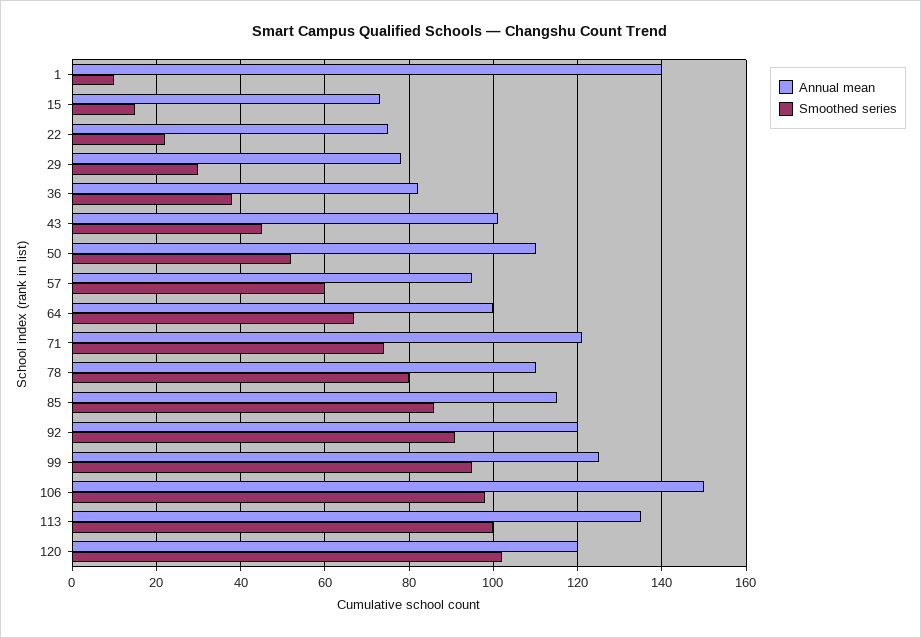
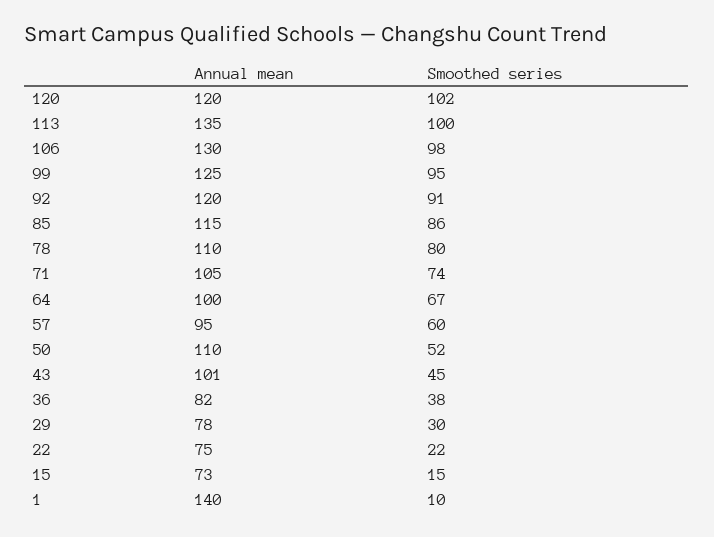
Annual mean, 71: 120 -> 105
Annual mean, 106: 150 -> 130

